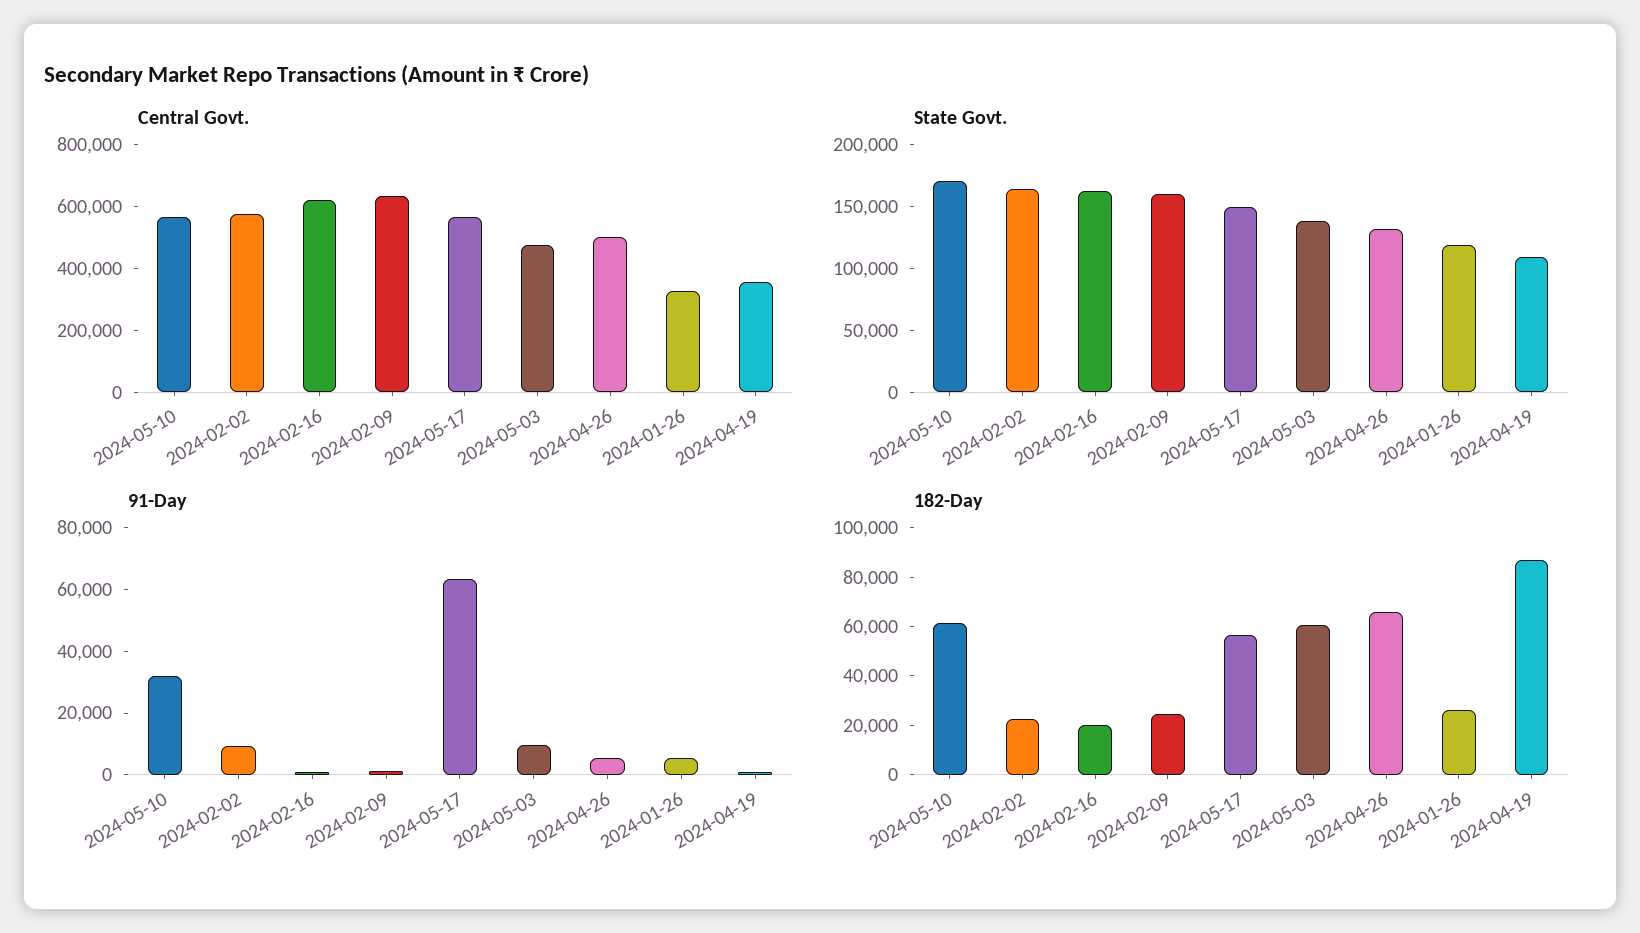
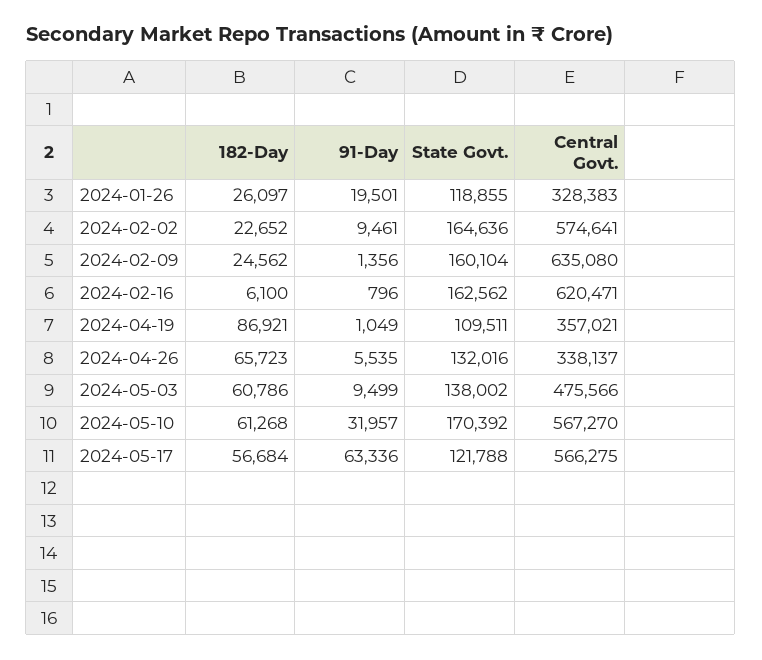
Central Govt., 2024-04-26: 500000 -> 338137
State Govt., 2024-05-17: 150000 -> 121788
91-Day, 2024-01-26: 5000 -> 19501
182-Day, 2024-02-16: 20000 -> 6100

